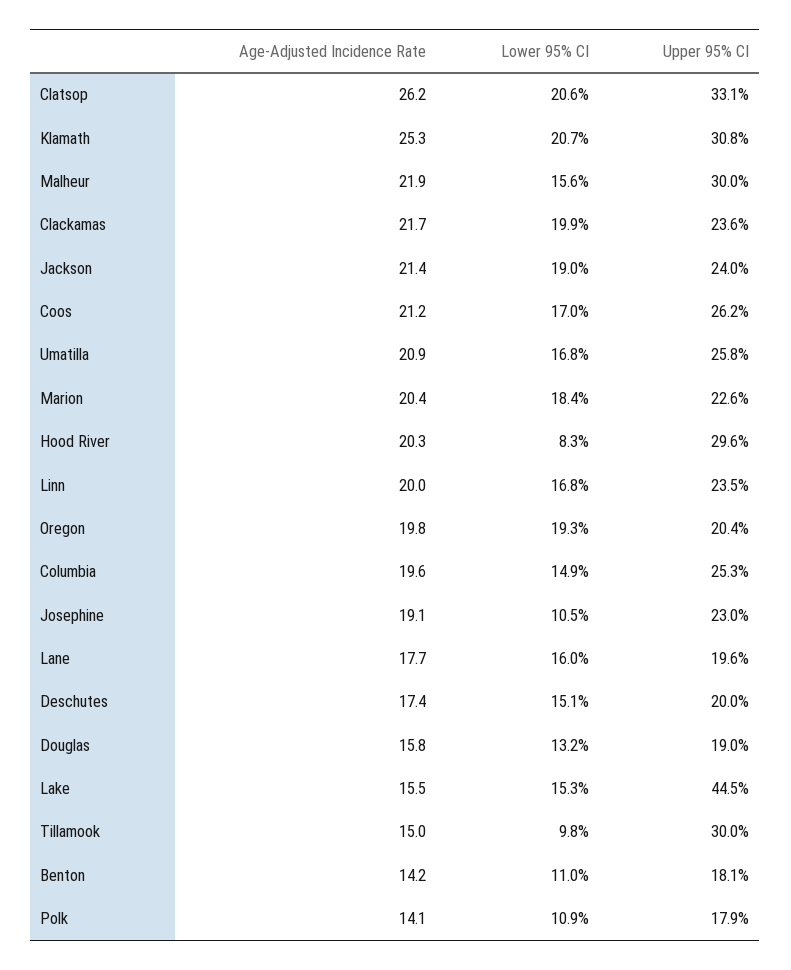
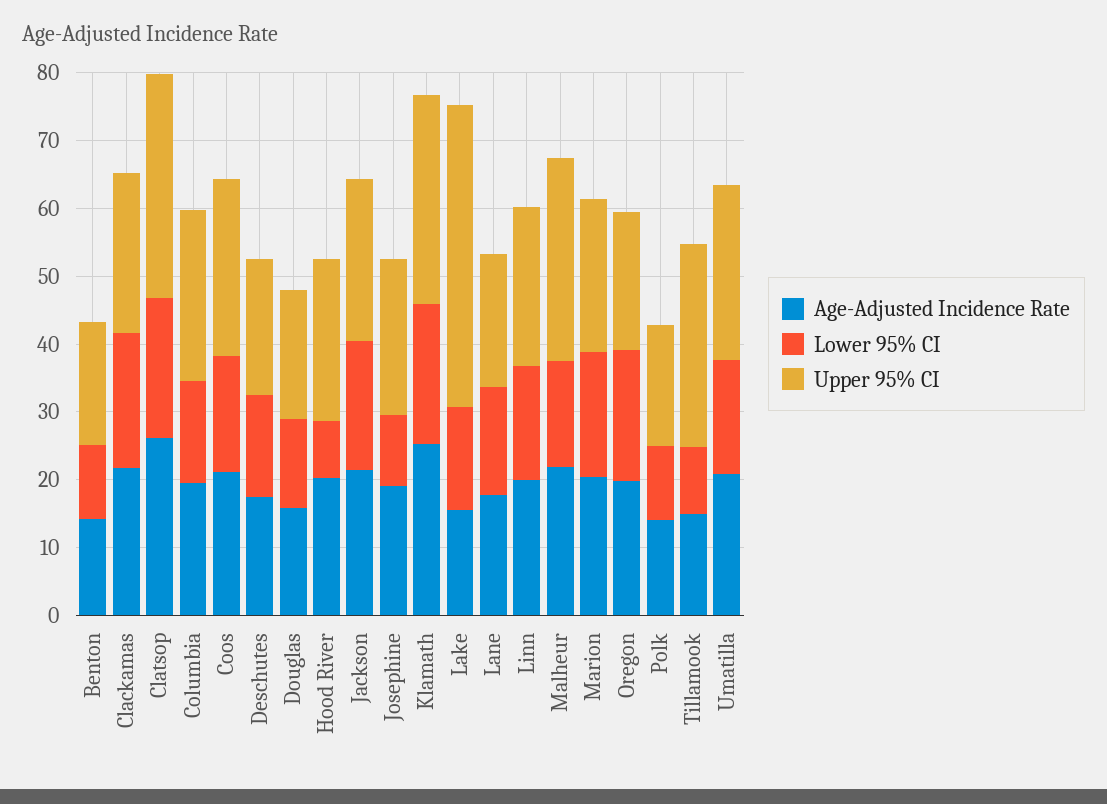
Upper 95% CI, Hood River: 29.6 -> 24

